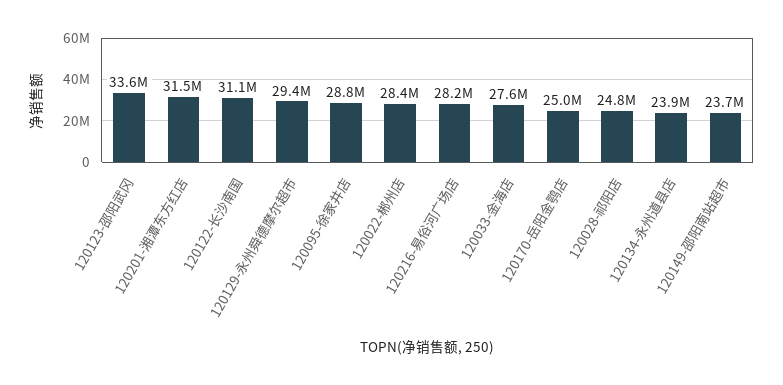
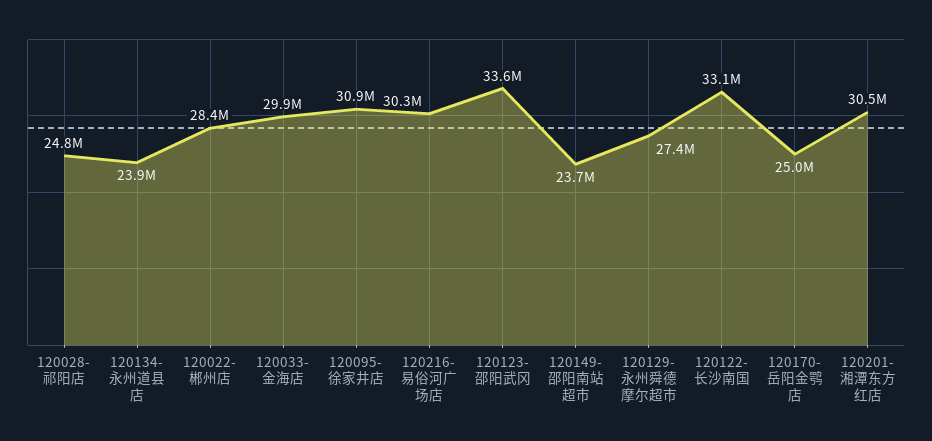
120201-湘潭东方红店: 31500000 -> 30500000
120122-长沙南国: 31100000 -> 33100000
120129-永州舜德摩尔超市: 29400000 -> 27400000
120095-徐家井店: 28800000 -> 30900000
120216-易俗河广场店: 28200000 -> 30300000
120033-金海店: 27600000 -> 29900000

